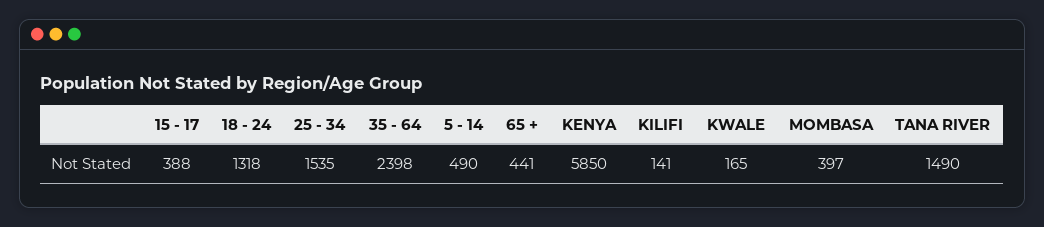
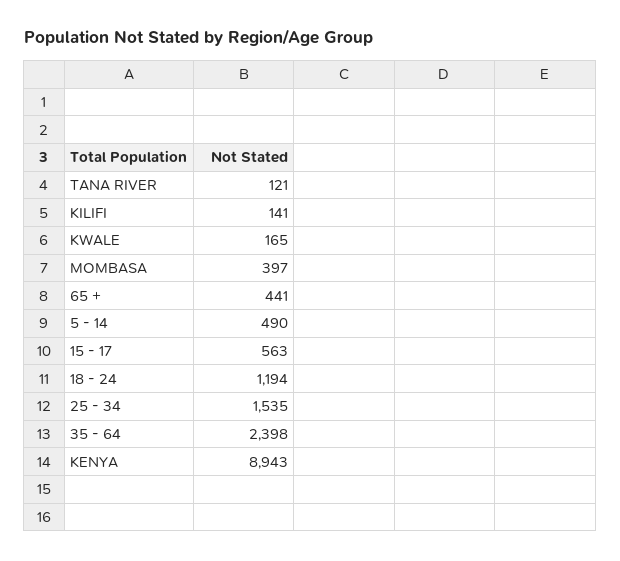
15 - 17: 388 -> 563
18 - 24: 1318 -> 1194
KENYA: 5850 -> 8943
TANA RIVER: 1490 -> 121

